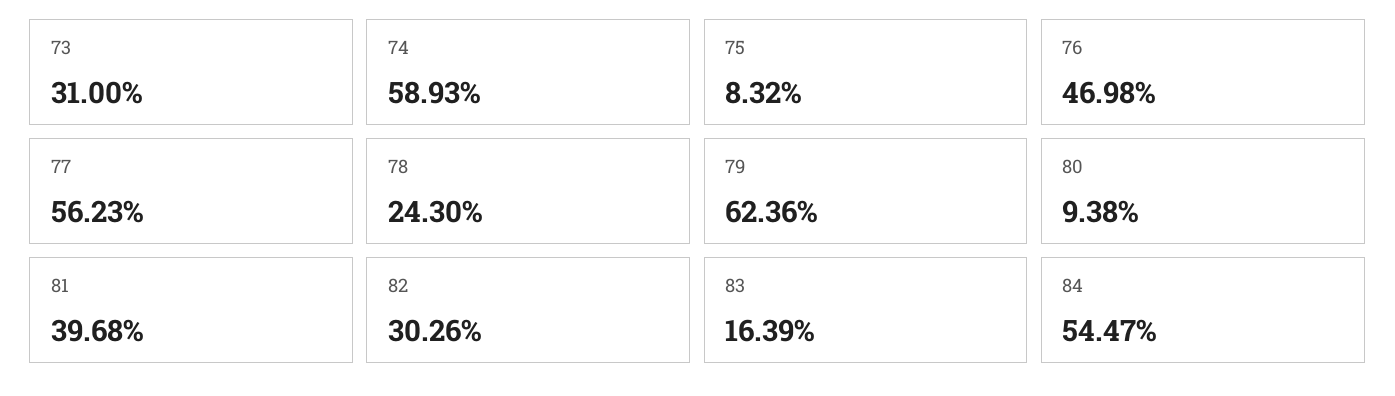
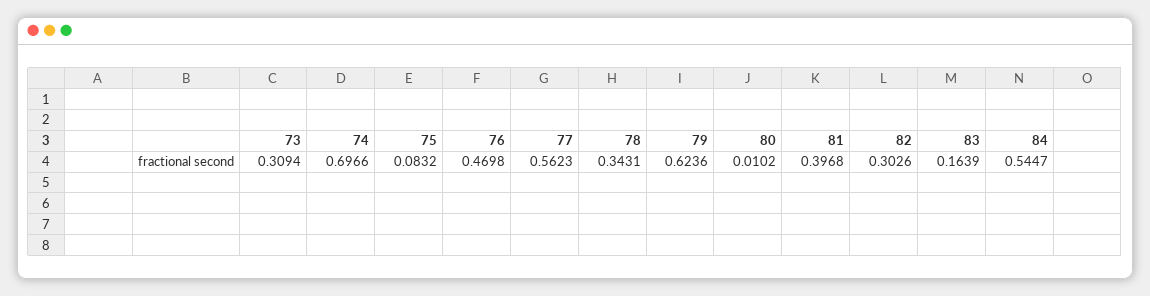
73: 0.31 -> 0.3094
74: 0.5893 -> 0.6966
78: 0.243 -> 0.3431
80: 0.0938 -> 0.0102

